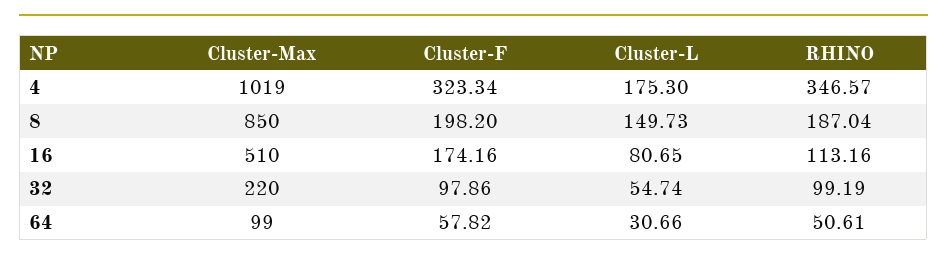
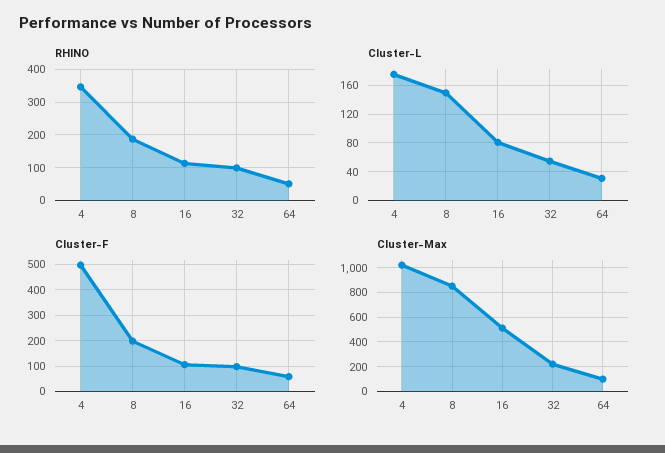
Cluster-F, 4: 323.34 -> 500
Cluster-F, 16: 174.16 -> 100

